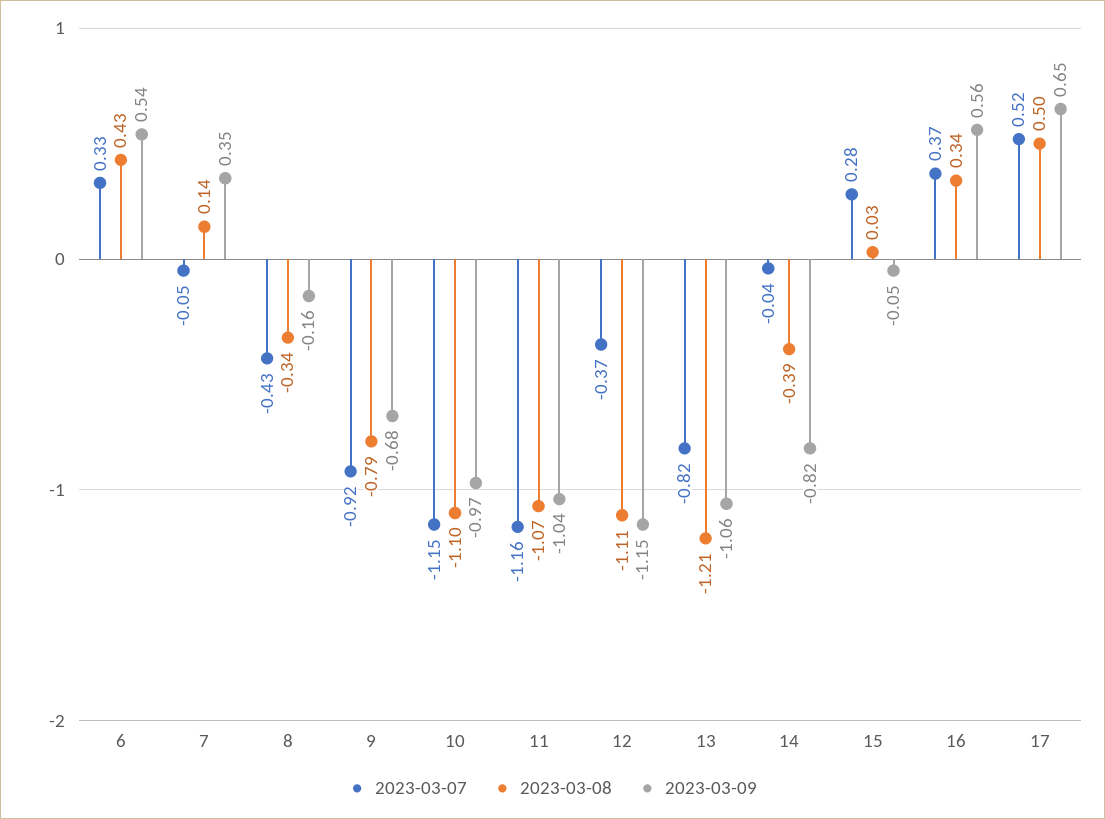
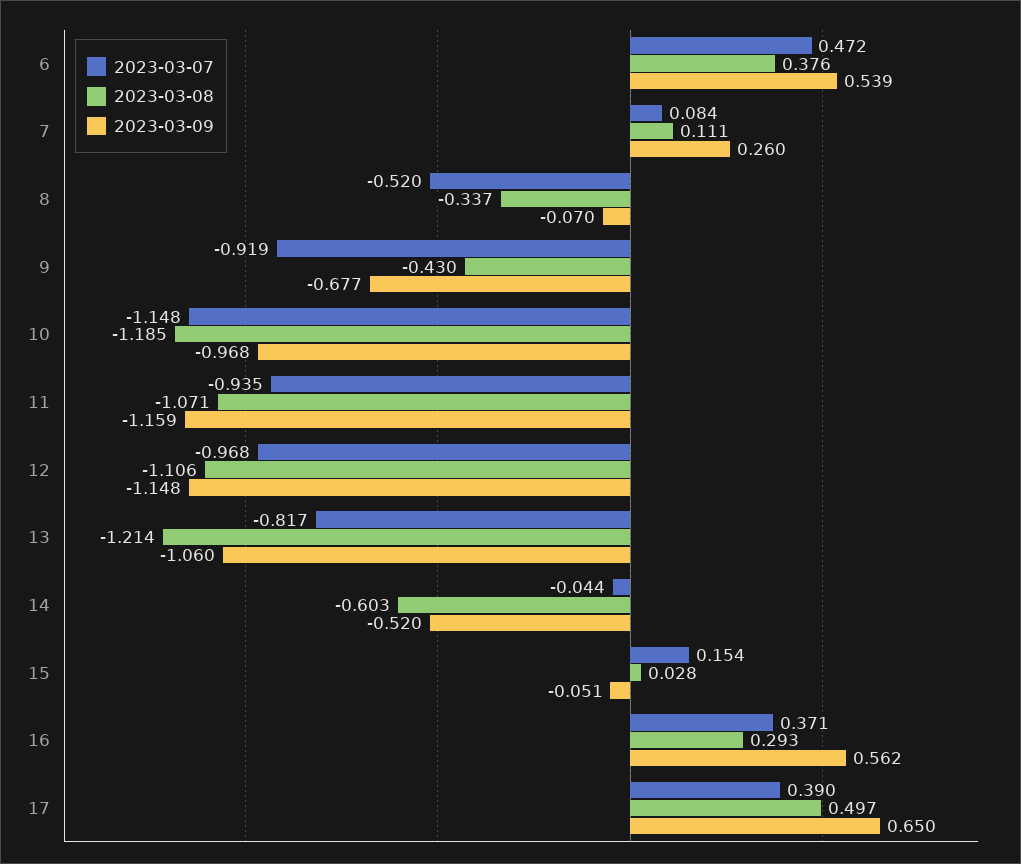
2023-03-07, 6: 0.33 -> 0.472
2023-03-08, 6: 0.43 -> 0.376
2023-03-07, 7: -0.05 -> 0.084
2023-03-08, 7: 0.14 -> 0.111
2023-03-09, 7: 0.35 -> 0.26
2023-03-07, 8: -0.43 -> -0.52
2023-03-09, 8: -0.16 -> -0.07
2023-03-08, 9: -0.79 -> -0.43
2023-03-08, 10: -1.1 -> -1.185
2023-03-07, 11: -1.16 -> -0.935
2023-03-09, 11: -1.04 -> -1.159
2023-03-07, 12: -0.37 -> -0.968
2023-03-08, 14: -0.39 -> -0.603
2023-03-09, 14: -0.82 -> -0.52
2023-03-07, 15: 0.28 -> 0.154
2023-03-08, 16: 0.34 -> 0.293
2023-03-07, 17: 0.52 -> 0.39

